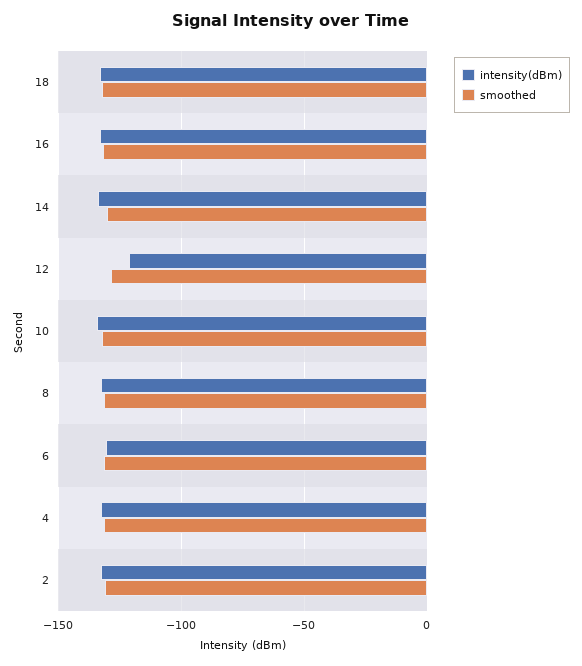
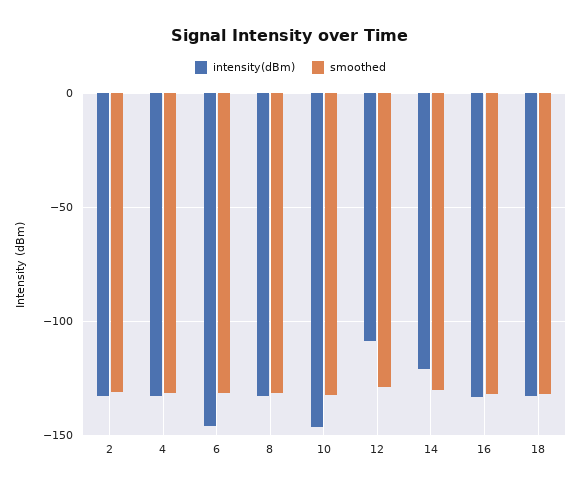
intensity(dBm), 14: -135 -> -120
intensity(dBm), 12: -120 -> -110
intensity(dBm), 10: -135 -> -145
intensity(dBm), 6: -130 -> -145

